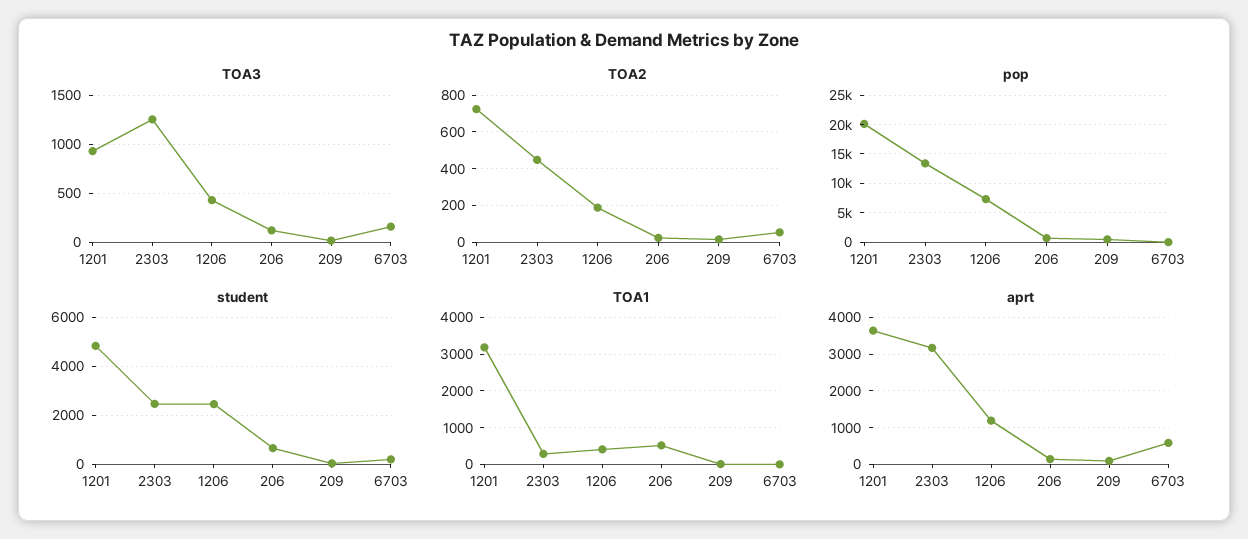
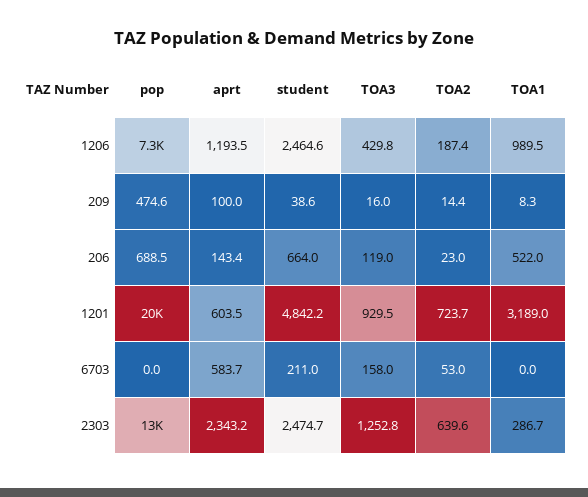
TOA2, 2303: 450 -> 639.6
TOA1, 1206: 400 -> 989.5
aprt, 1201: 3600 -> 603.5
aprt, 2303: 3200 -> 2343.2

